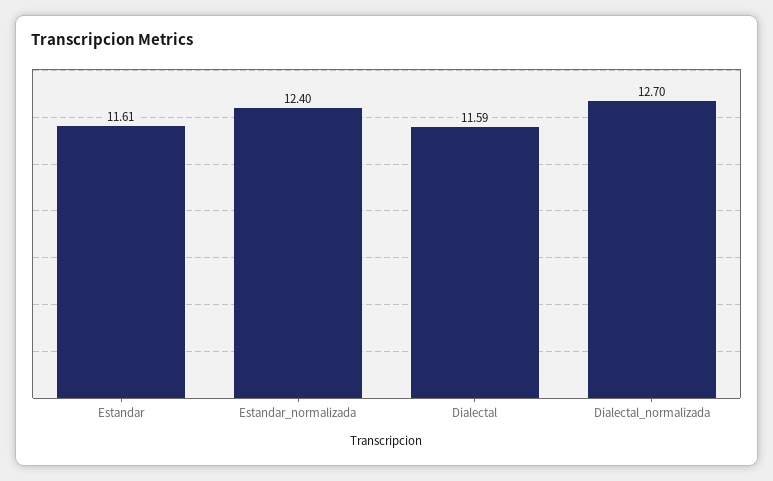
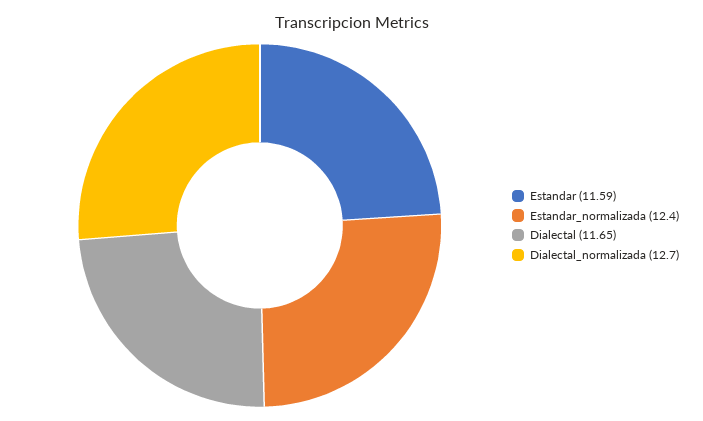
Estandar: 11.61 -> 11.59
Dialectal: 11.59 -> 11.65

